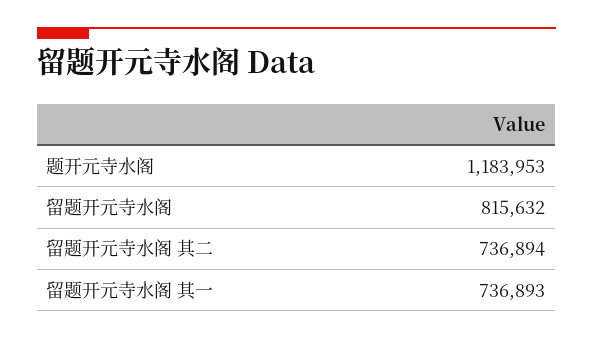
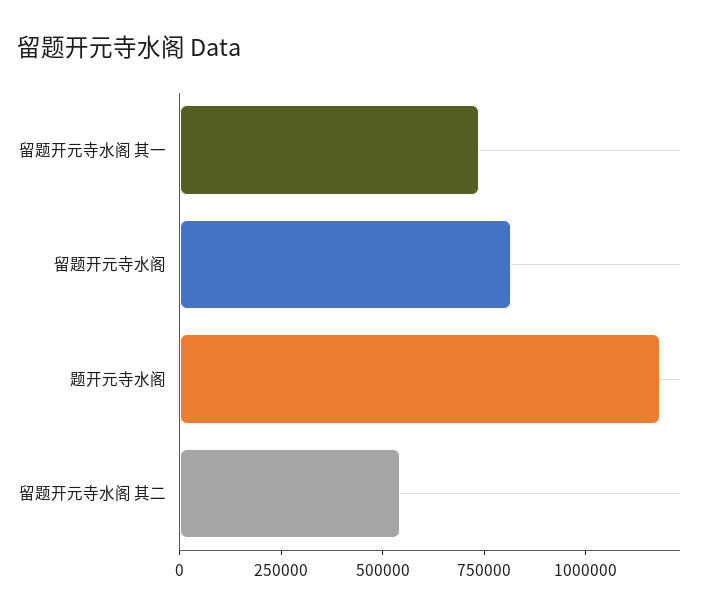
留题开元寺水阁 其二: 736894 -> 550000

